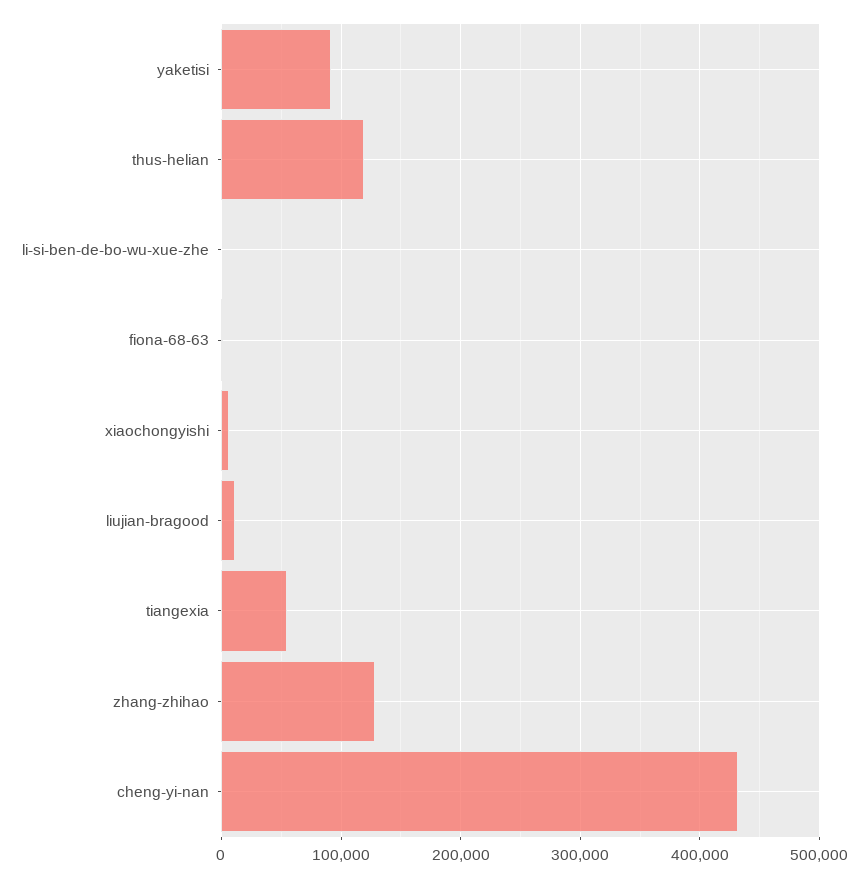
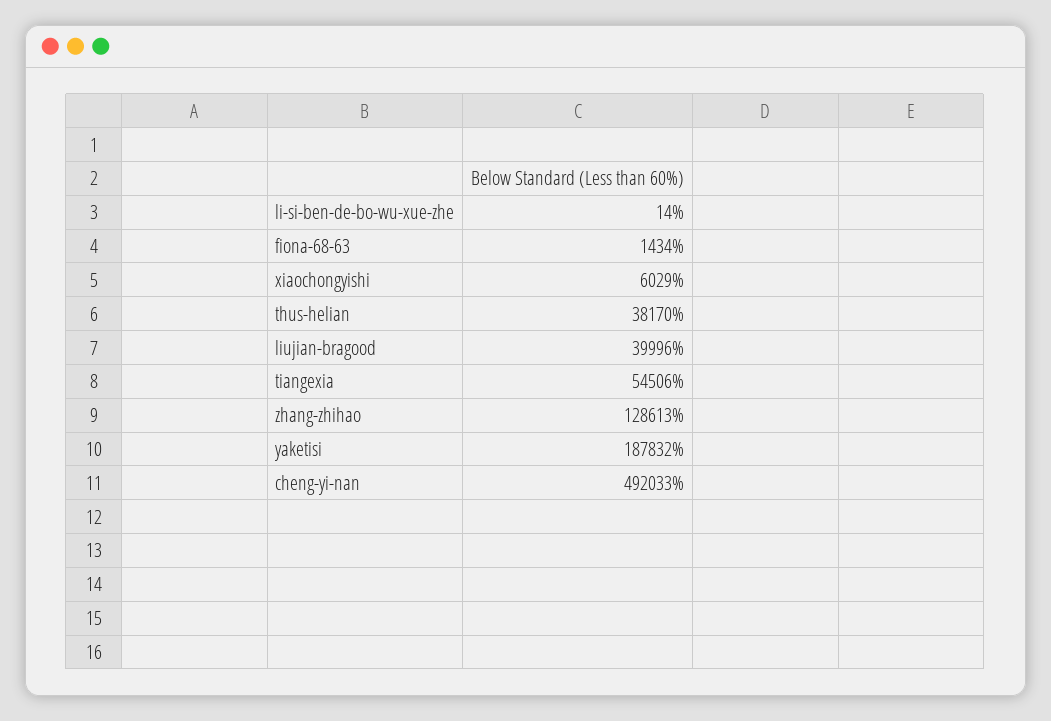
yaketisi: 90000 -> 187832
thus-helian: 120000 -> 38170
liujian-bragood: 10000 -> 39996
cheng-yi-nan: 430000 -> 492033

